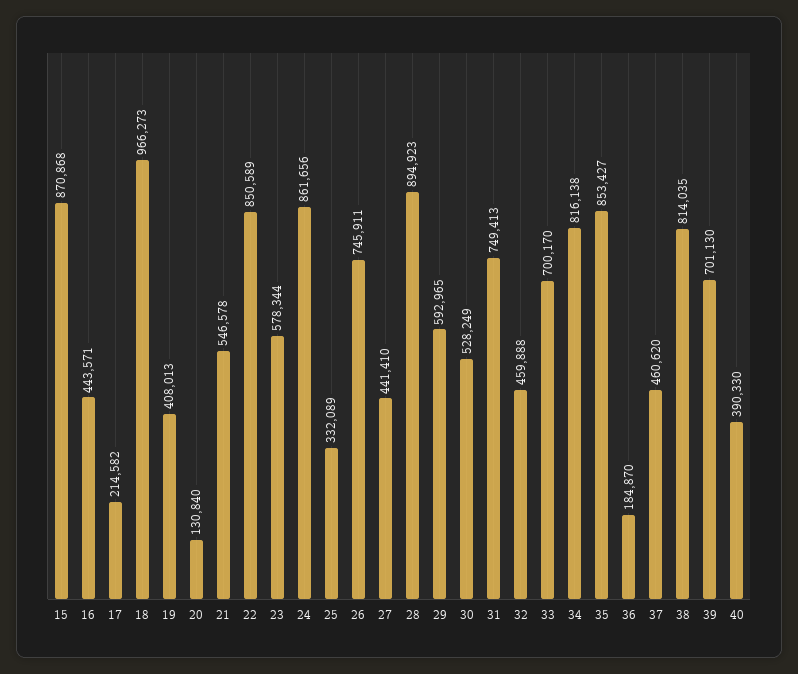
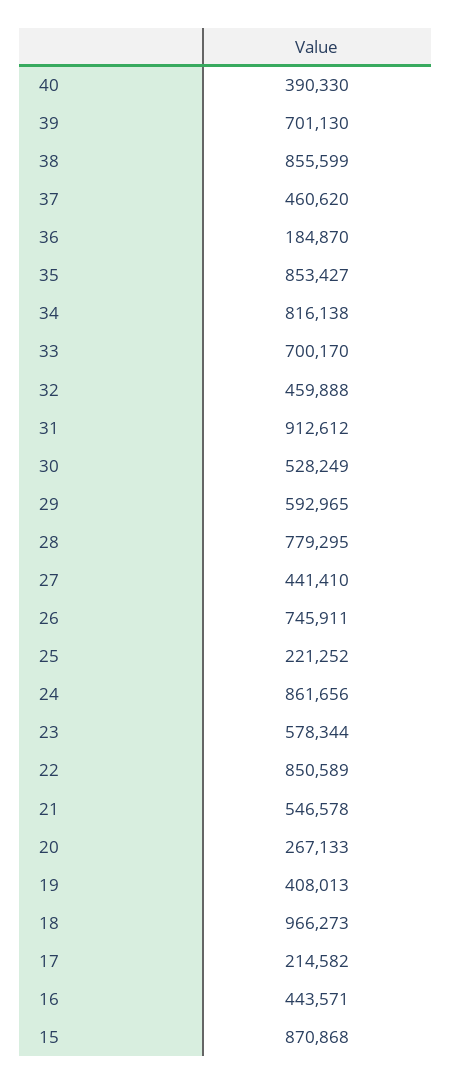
20: 130840 -> 267133
25: 332089 -> 221252
28: 894923 -> 779295
31: 749413 -> 912612
38: 814035 -> 855599

